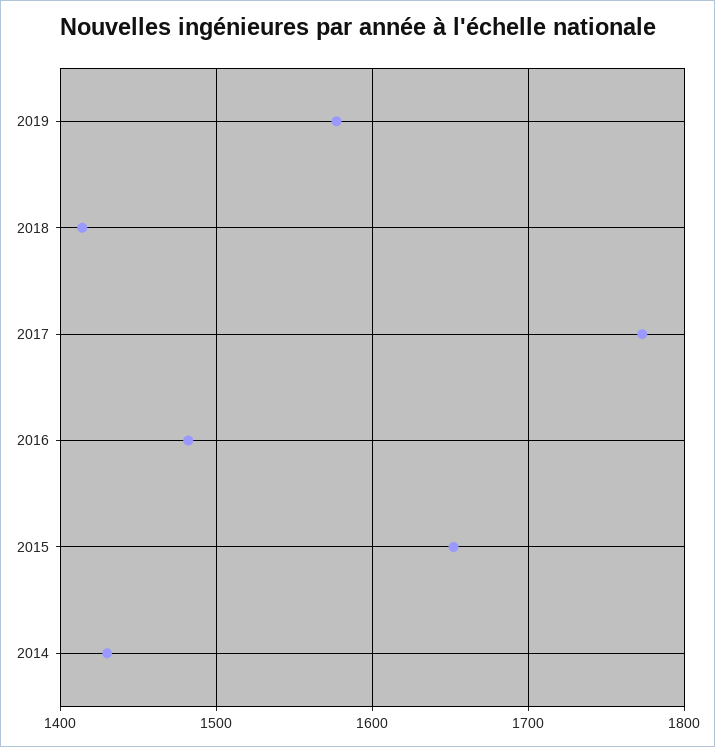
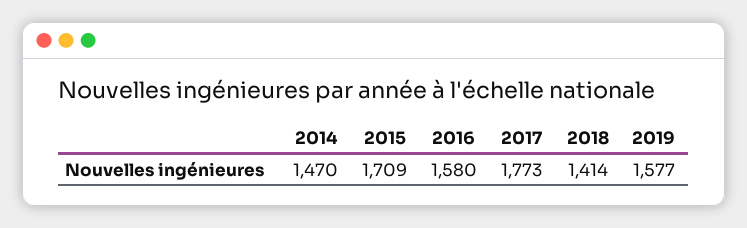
2016: 1480 -> 1580
2015: 1650 -> 1709
2014: 1430 -> 1470

